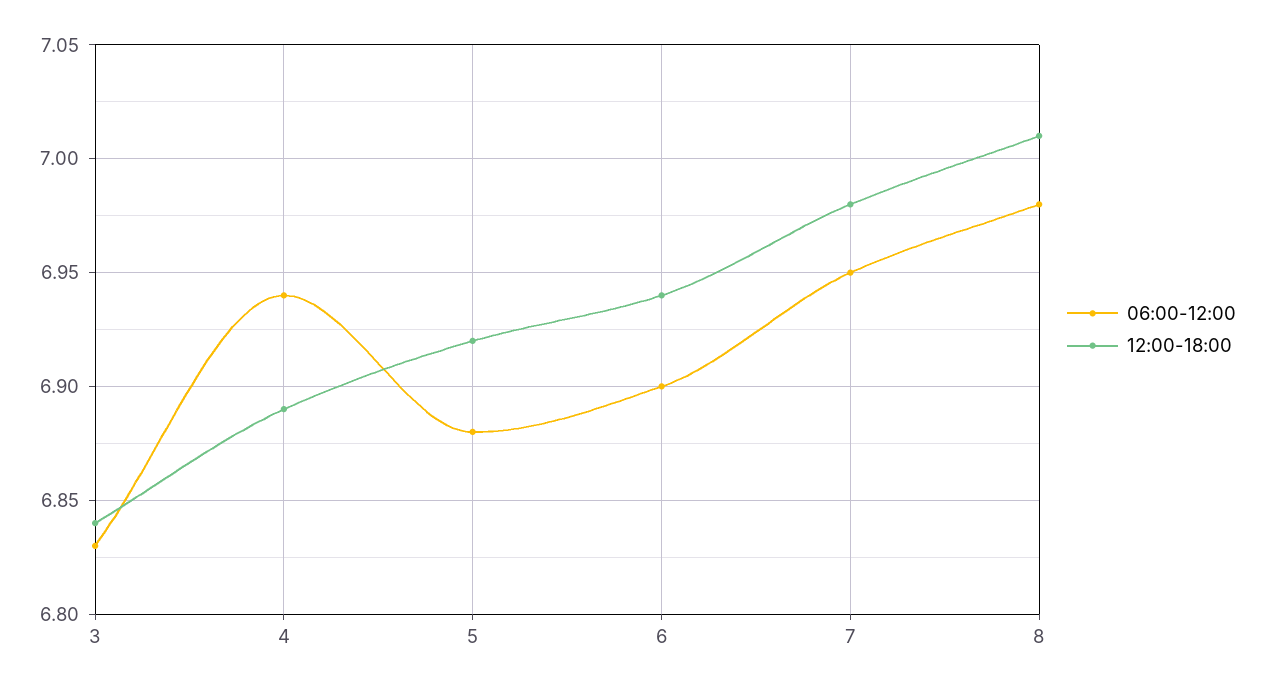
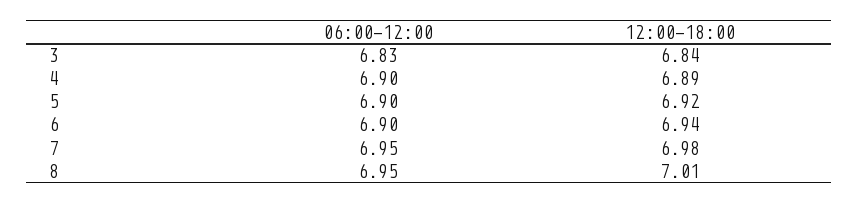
06:00-12:00, 4: 6.94 -> 6.9
06:00-12:00, 5: 6.88 -> 6.9
06:00-12:00, 8: 6.98 -> 6.95

